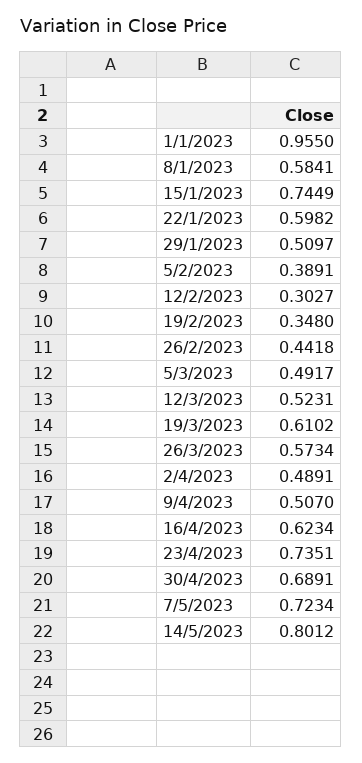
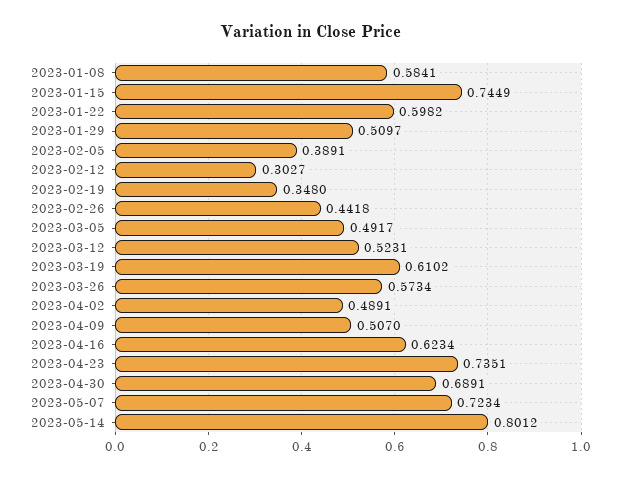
1/1/2023: 0.955 -> none

